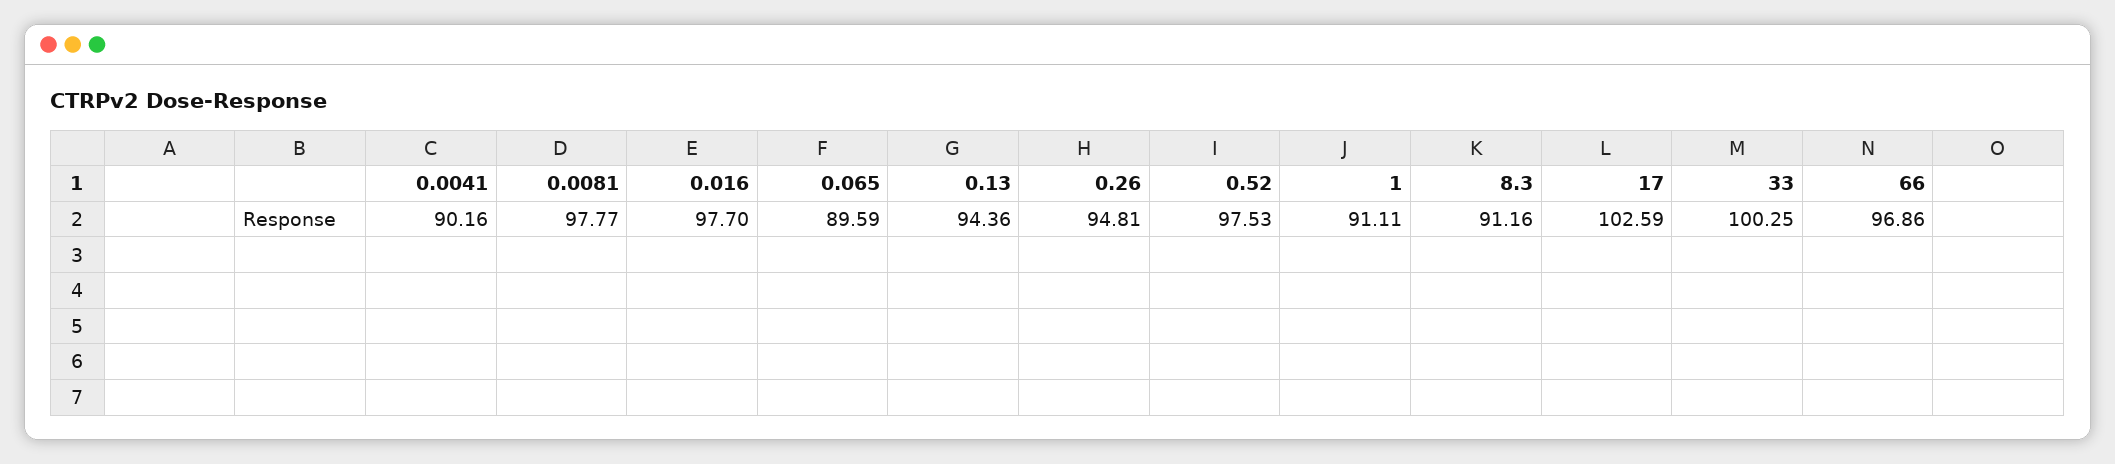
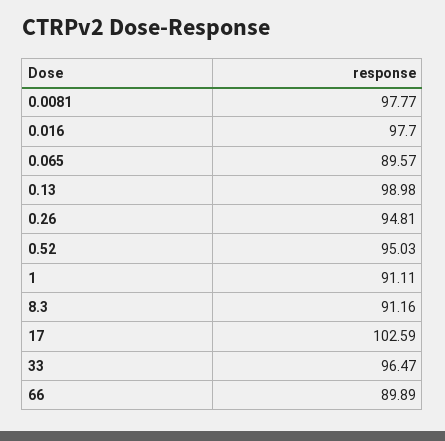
0.0041: 90.16 -> none
0.065: 89.59 -> 89.57
0.13: 94.36 -> 98.98
0.52: 97.53 -> 95.03
33: 100.25 -> 96.47
66: 96.86 -> 89.89

